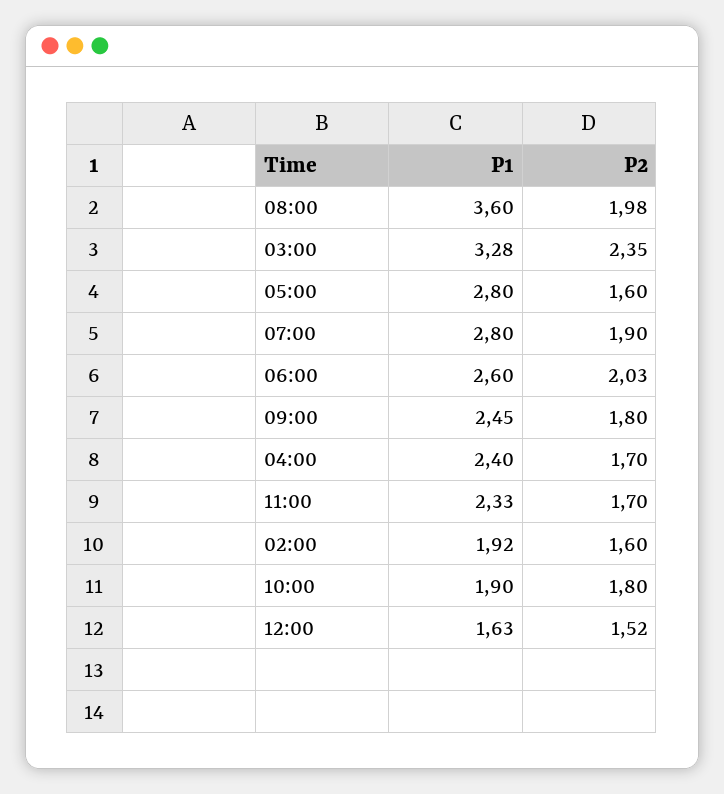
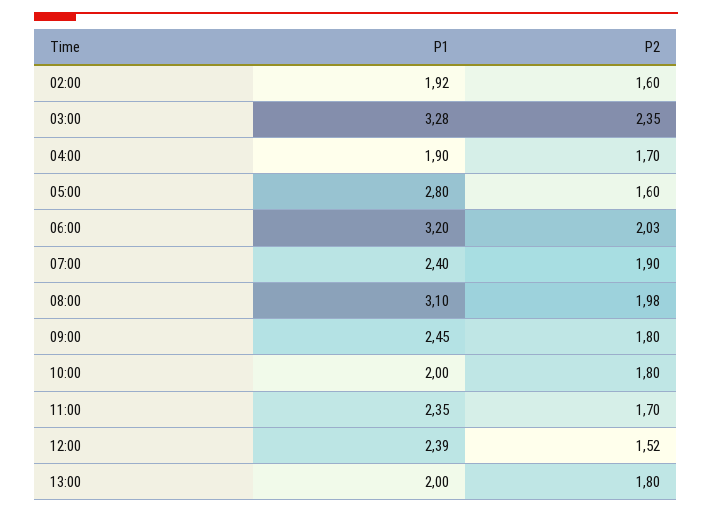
P1, 08:00: 3.6 -> 3.1
P1, 07:00: 2.8 -> 2.4
P1, 06:00: 2.6 -> 3.2
P1, 04:00: 2.4 -> 1.9
P1, 11:00: 2.33 -> 2.35
P1, 10:00: 1.9 -> 2
P1, 12:00: 1.63 -> 2.39
P1, 13:00: none -> 2
P2, 13:00: none -> 1.8

